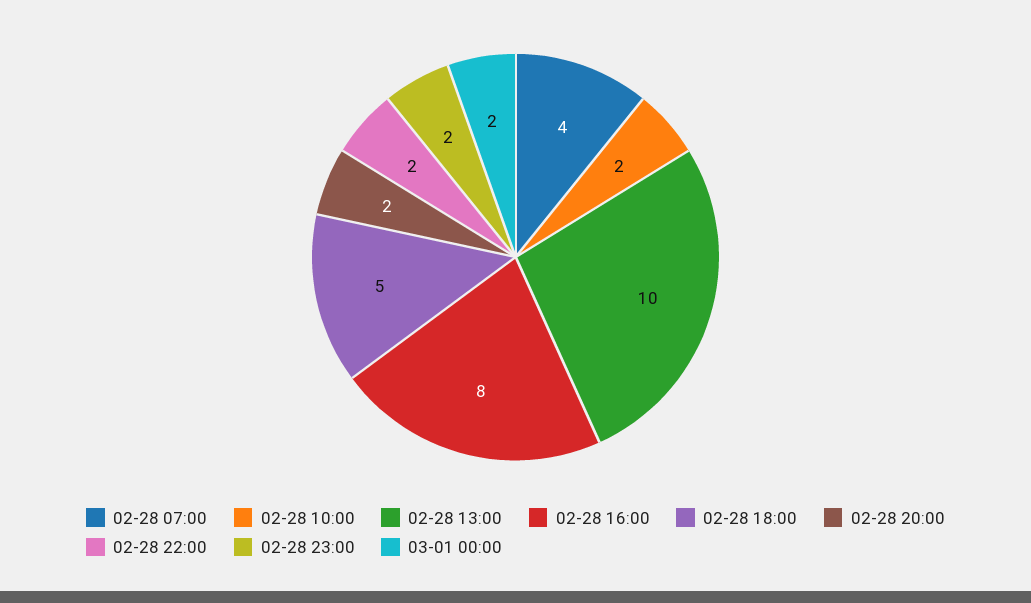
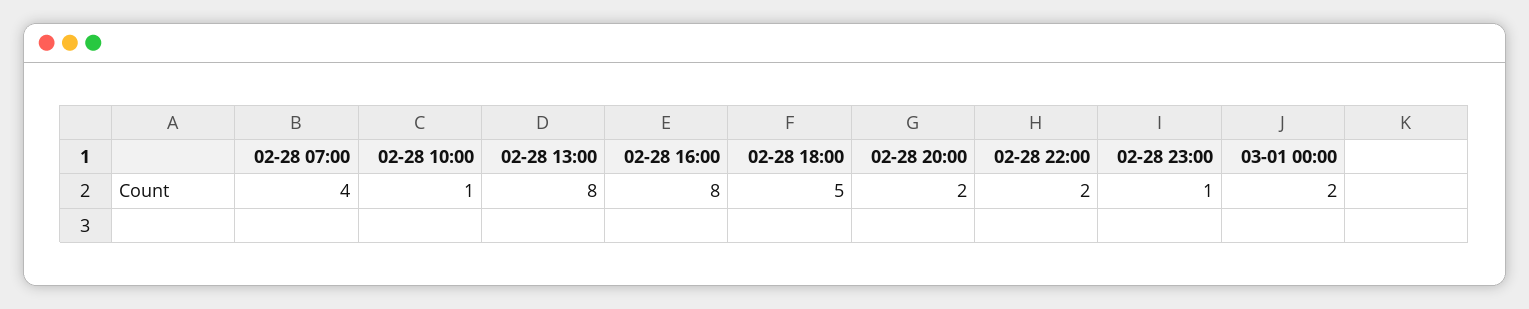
02-28 10:00: 2 -> 1
02-28 13:00: 10 -> 8
02-28 23:00: 2 -> 1

